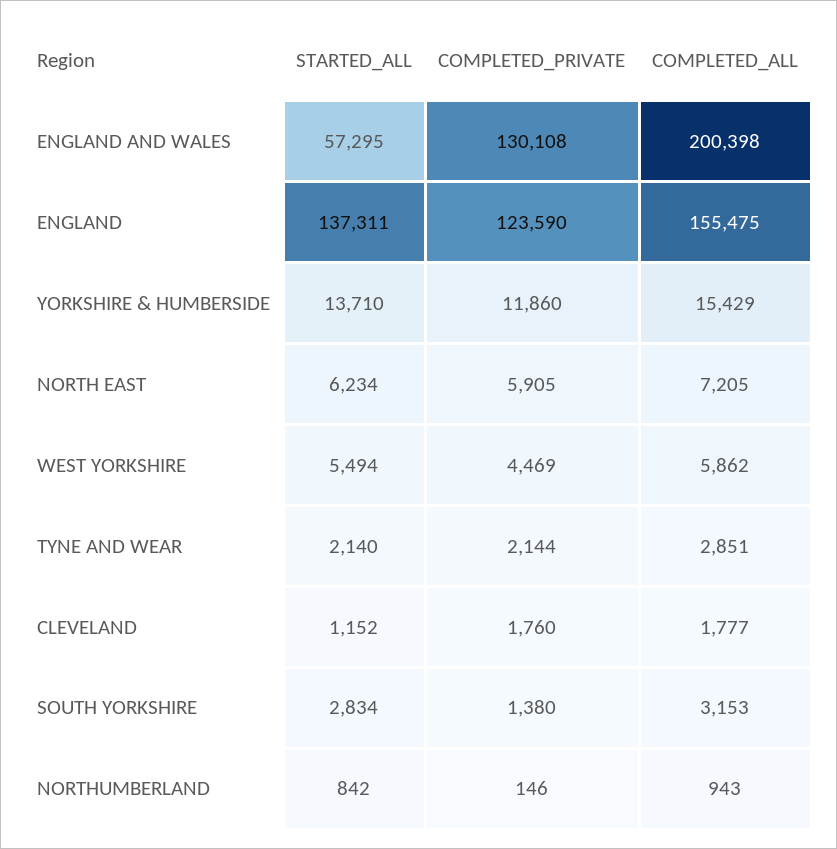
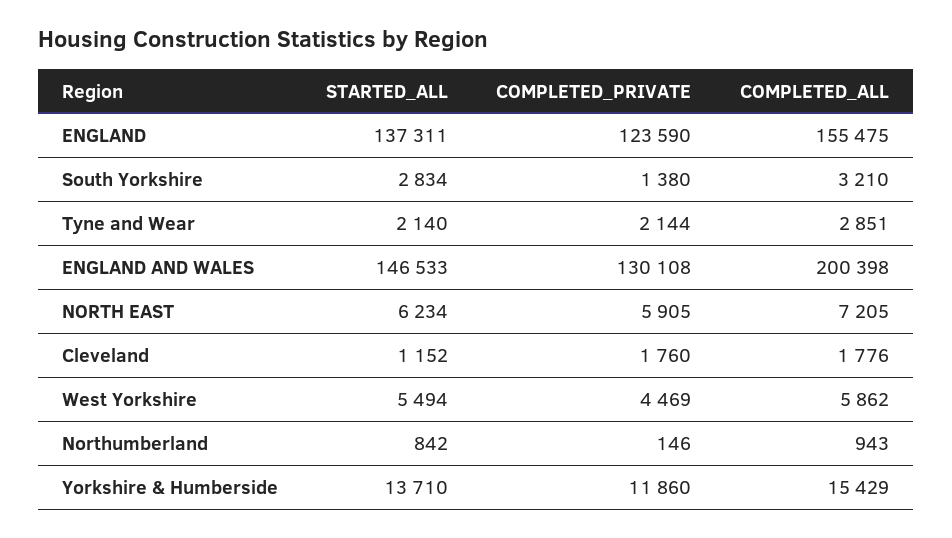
STARTED_ALL, ENGLAND AND WALES: 57295 -> 146533
COMPLETED_ALL, CLEVELAND: 1777 -> 1776
COMPLETED_ALL, SOUTH YORKSHIRE: 3153 -> 3210

